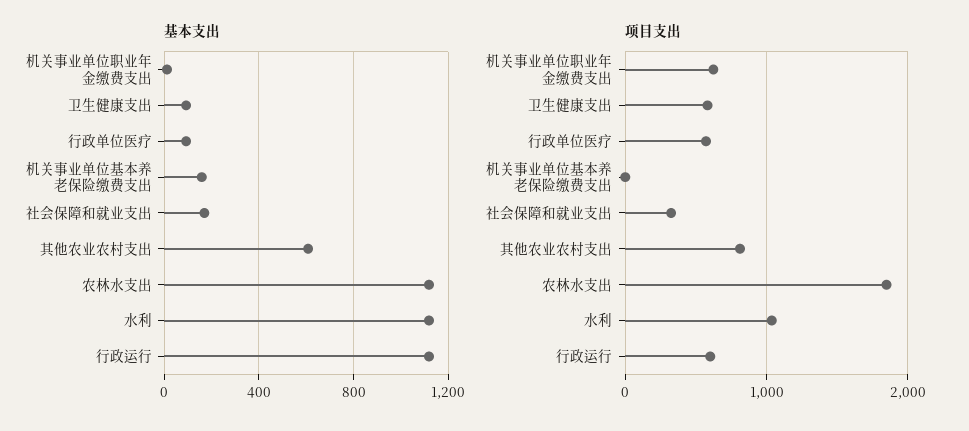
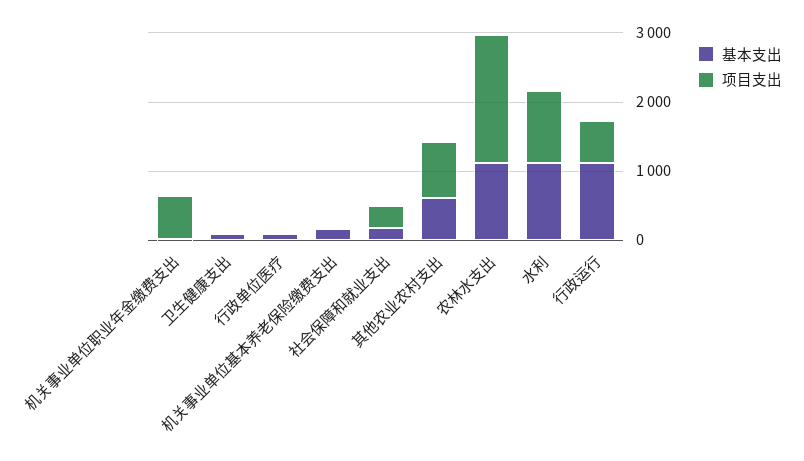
项目支出, 卫生健康支出: 600 -> 0
项目支出, 行政单位医疗: 600 -> 0

